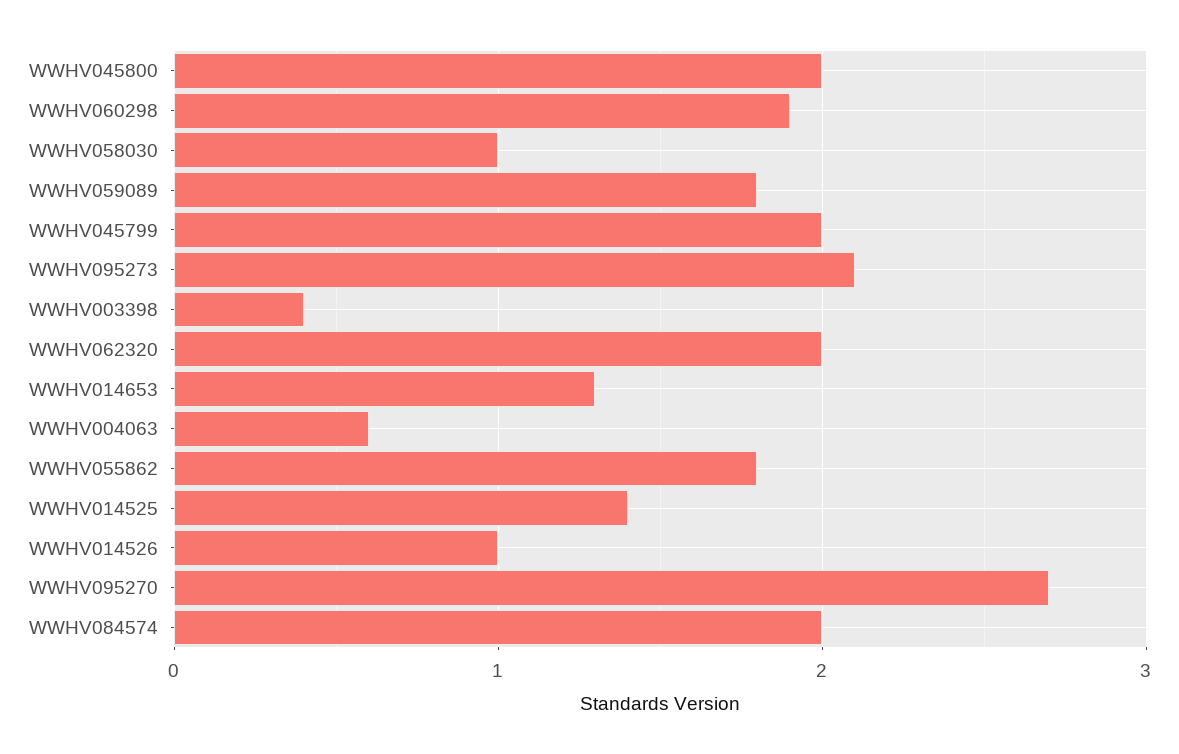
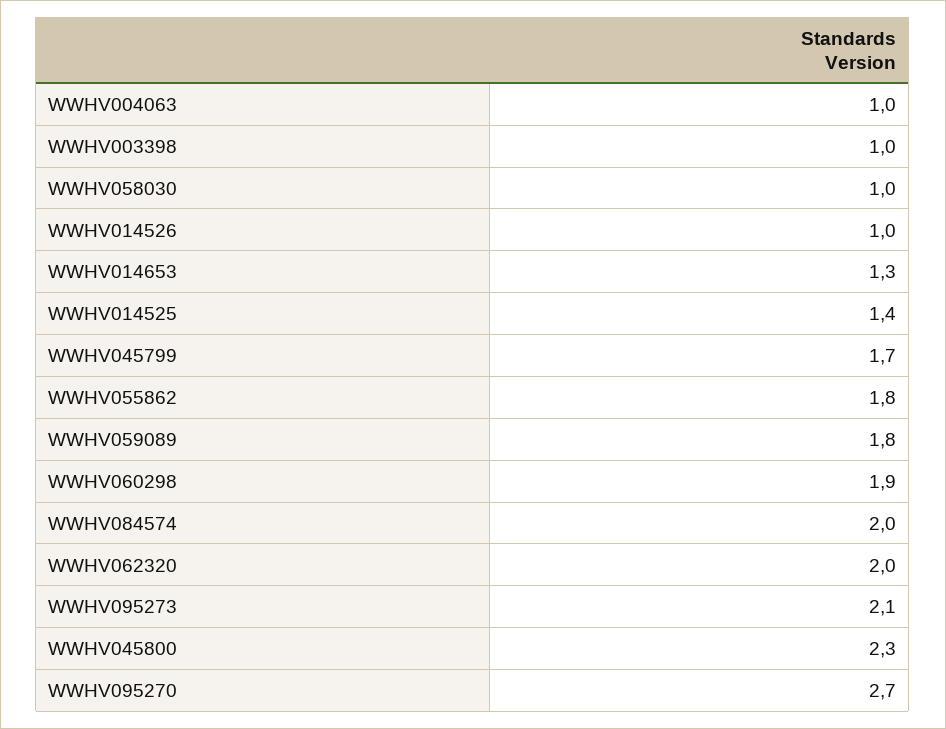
WWHV045800: 2 -> 2.3
WWHV045799: 2 -> 1.7
WWHV003398: 0.4 -> 1
WWHV004063: 0.6 -> 1

